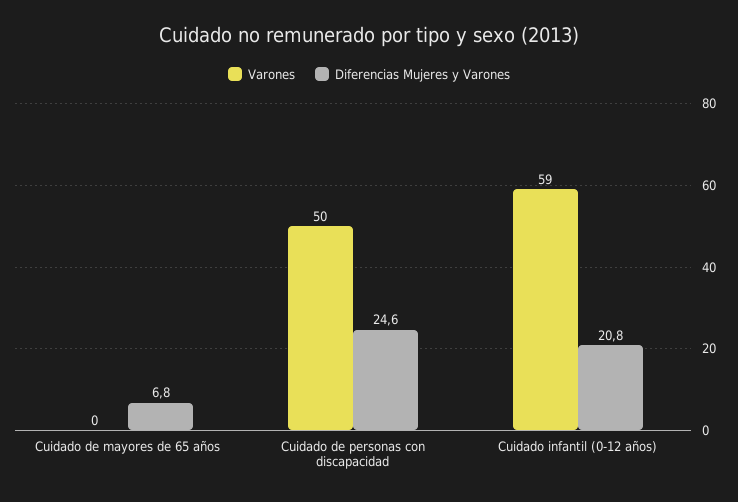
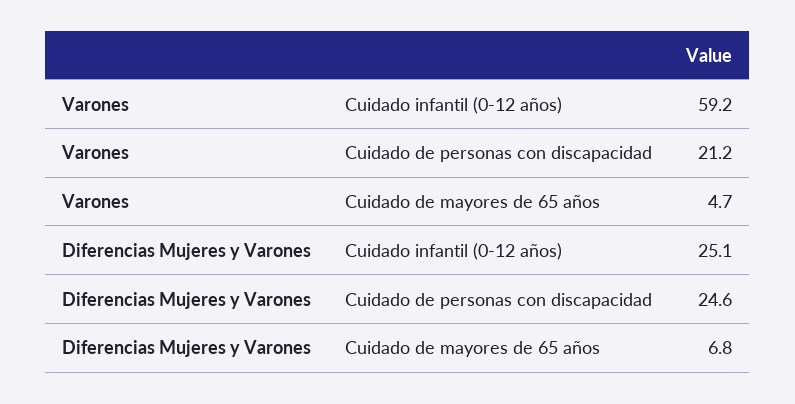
Varones, Cuidado de mayores de 65 años: 0 -> 4.7
Varones, Cuidado de personas con discapacidad: 50 -> 21.2
Diferencias Mujeres y Varones, Cuidado infantil (0-12 años): 20.8 -> 25.1

